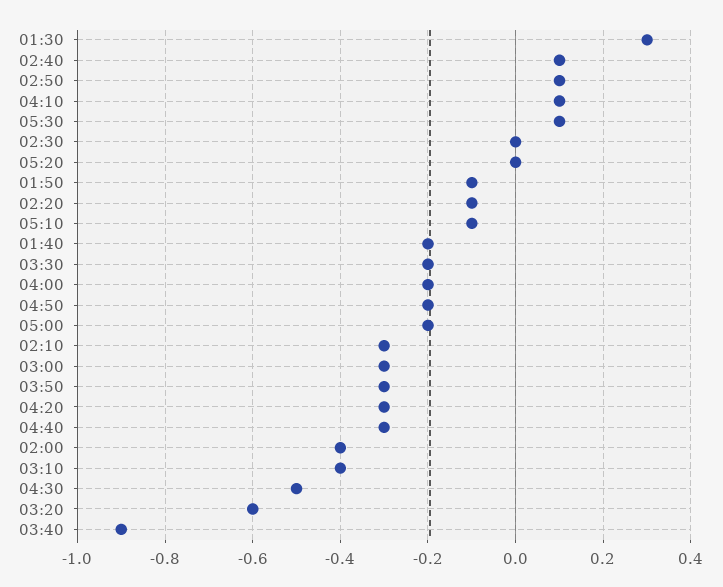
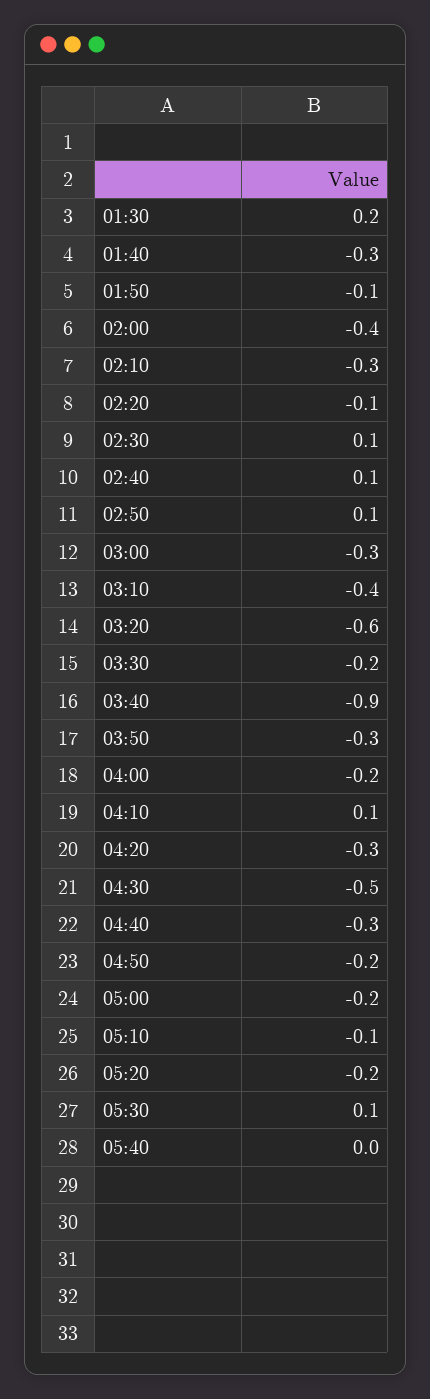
01:30: 0.3 -> 0.2
02:30: 0 -> 0.1
05:20: 0 -> -0.2
01:40: -0.2 -> -0.3
05:40: none -> 0

